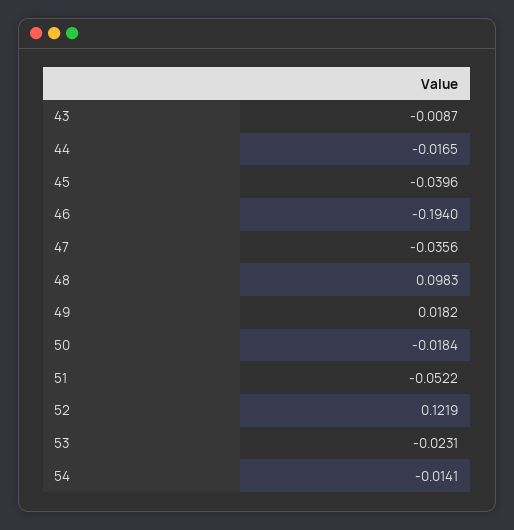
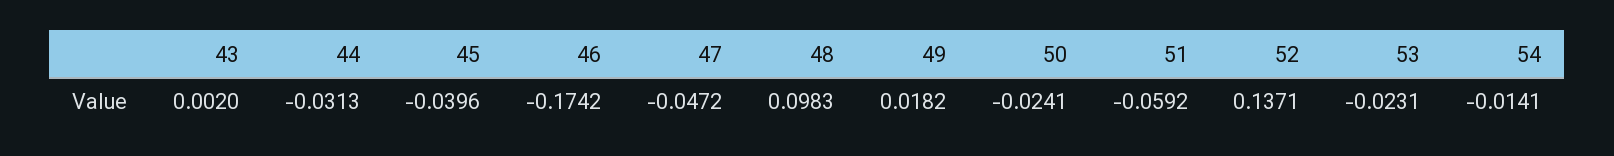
43: -0.0087 -> 0.002
44: -0.0165 -> -0.0313
46: -0.194 -> -0.1742
47: -0.0356 -> -0.0472
50: -0.0184 -> -0.0241
51: -0.0522 -> -0.0592
52: 0.1219 -> 0.1371

